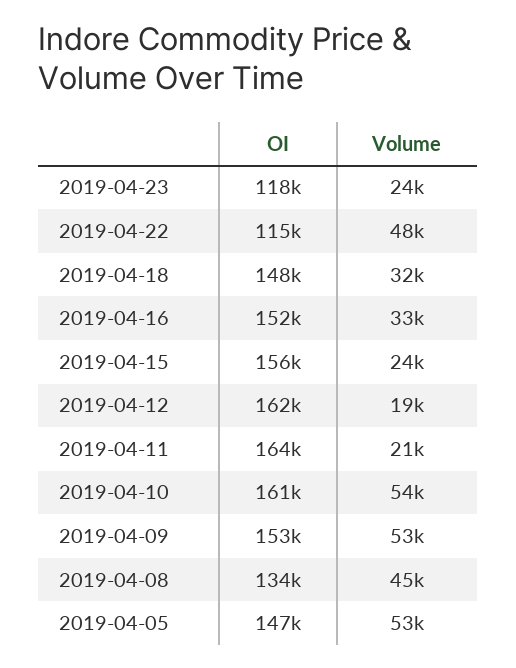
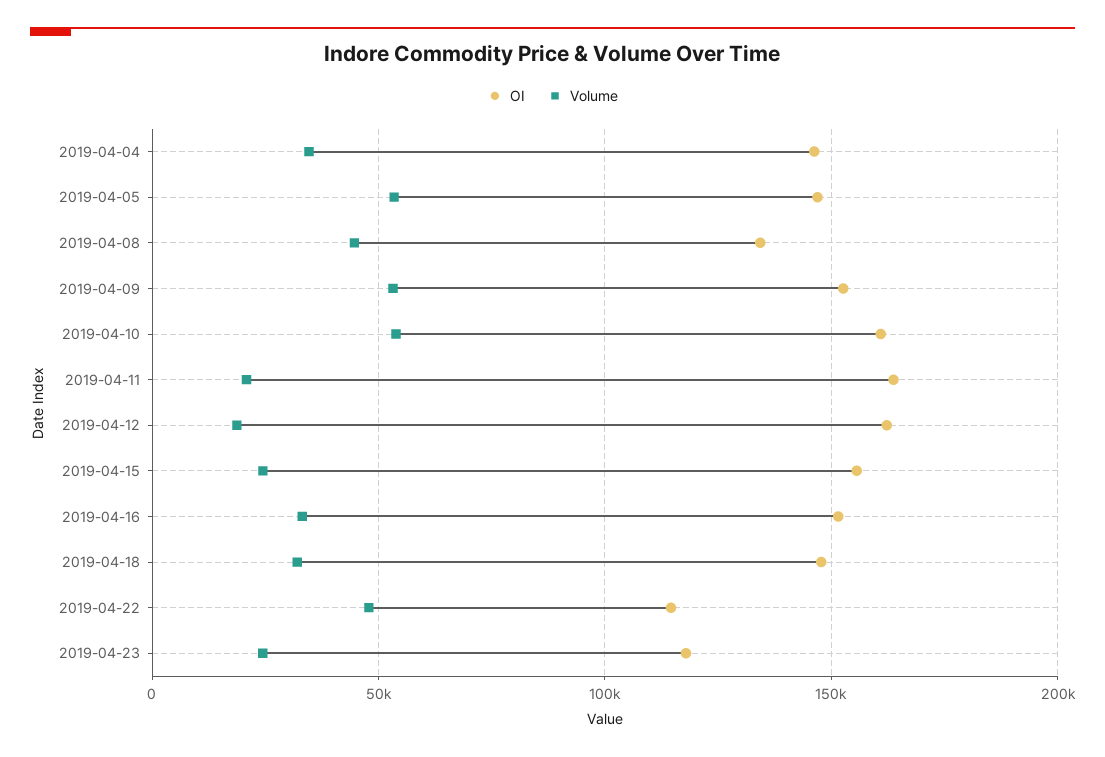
OI, 2019-04-04: none -> 145000
Volume, 2019-04-04: none -> 35000

